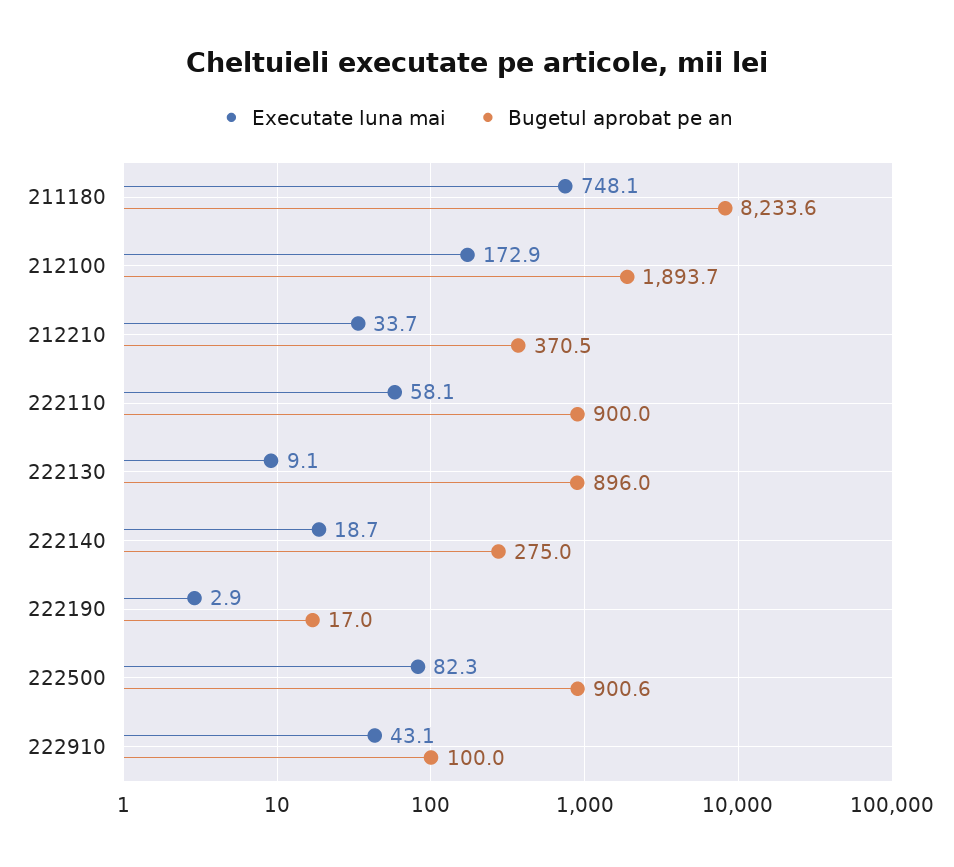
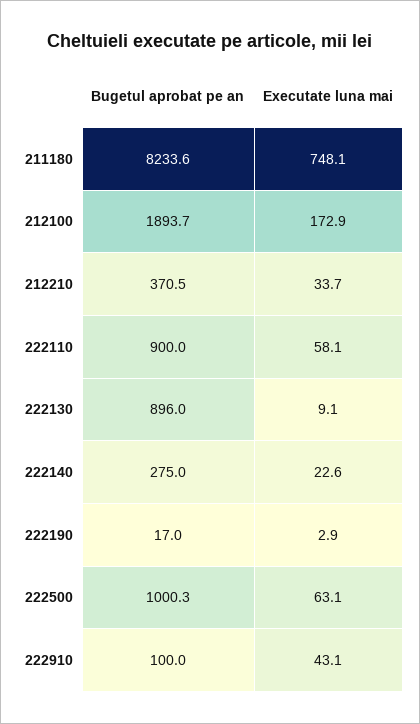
Executate luna mai, 222140: 18.7 -> 22.6
Executate luna mai, 222500: 82.3 -> 63.1
Bugetul aprobat pe an, 222500: 900.6 -> 1000.3

